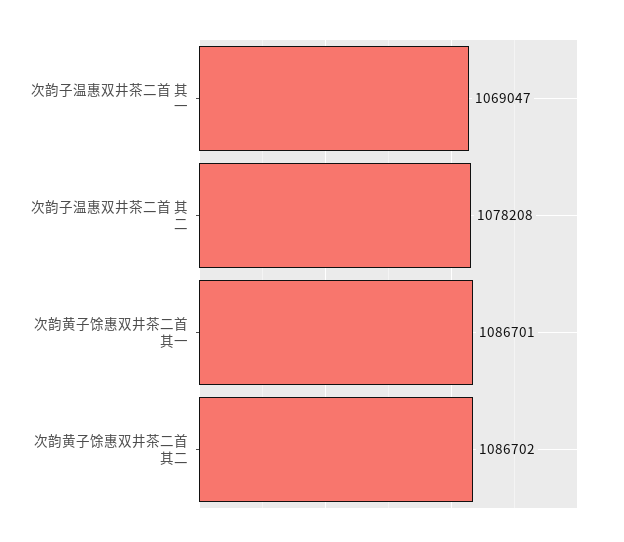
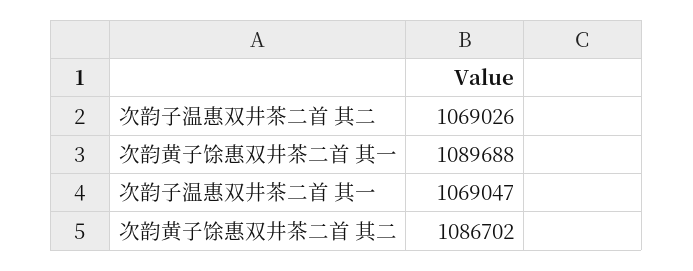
次韵子温惠双井茶二首 其二: 1078208 -> 1069026
次韵黄子馀惠双井茶二首 其一: 1086701 -> 1089688

